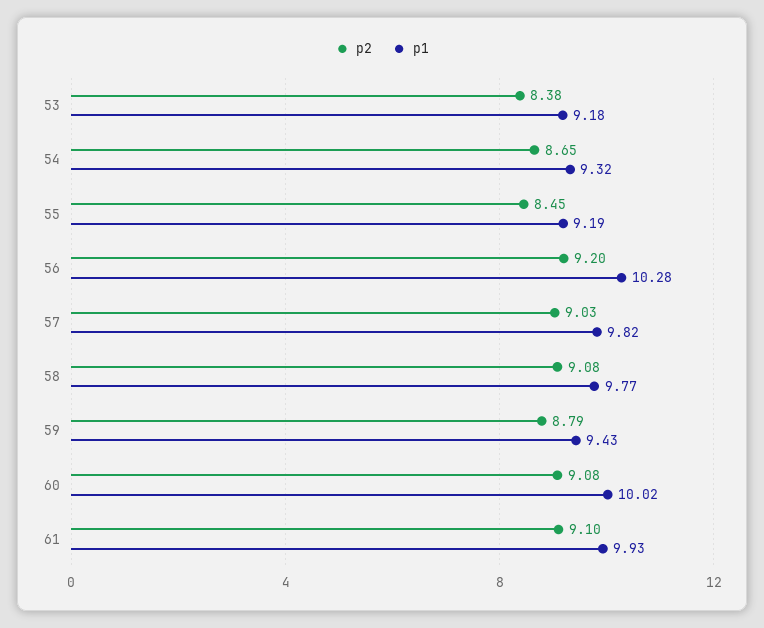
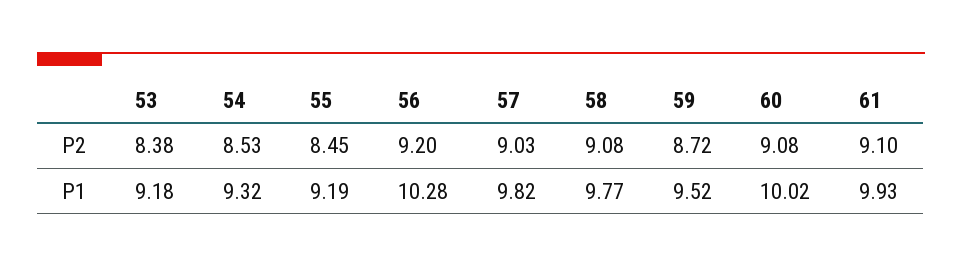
p2, 54: 8.65 -> 8.53
p2, 59: 8.79 -> 8.72
p1, 59: 9.43 -> 9.52

